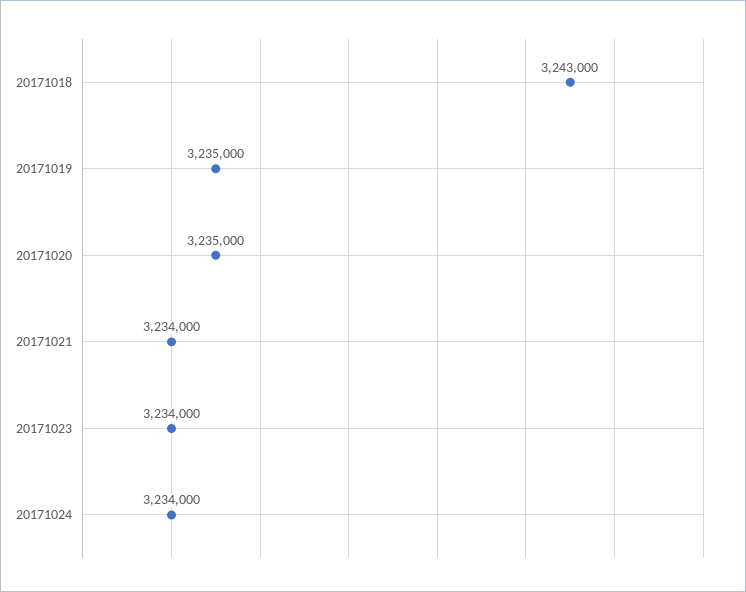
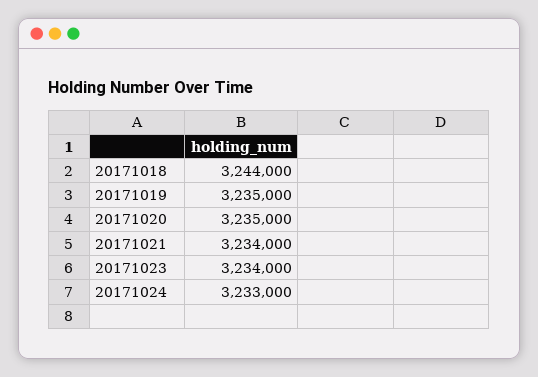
20171018: 3243000 -> 3244000
20171024: 3234000 -> 3233000

